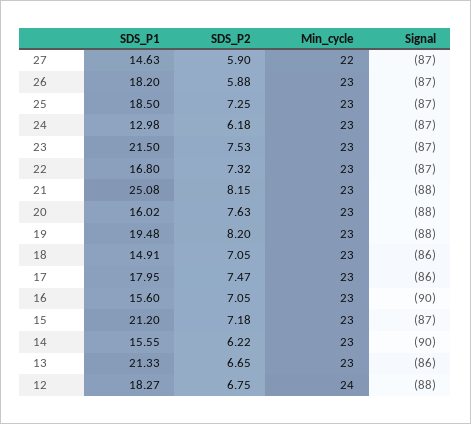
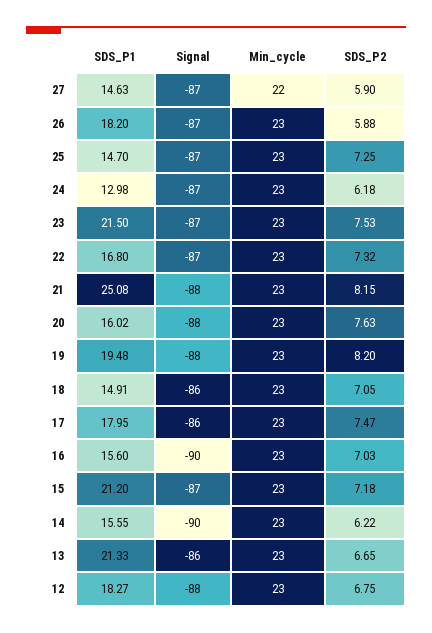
SDS_P1, 25: 18.5 -> 14.7
SDS_P2, 16: 7.05 -> 7.03
Min_cycle, 12: 24 -> 23

